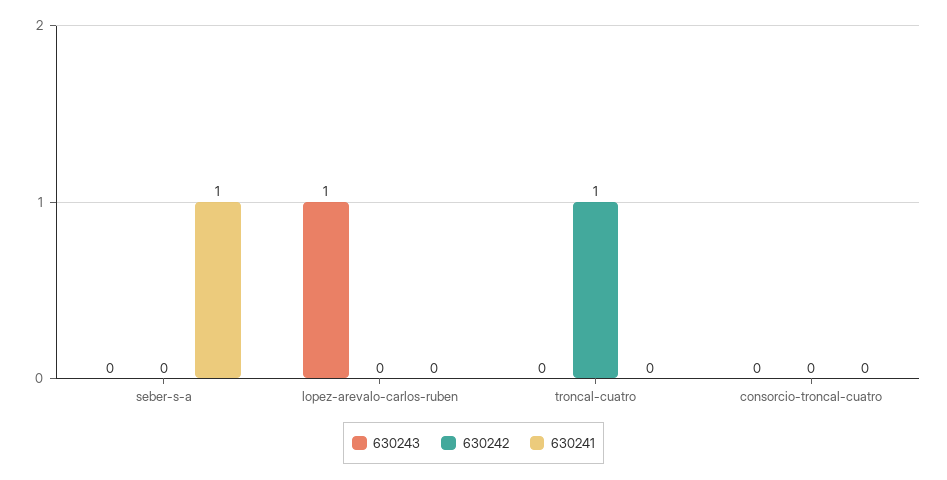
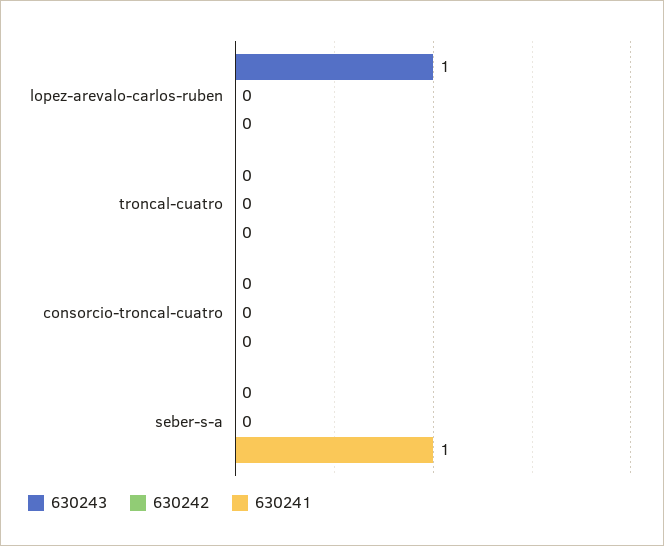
630242, troncal-cuatro: 1 -> 0

